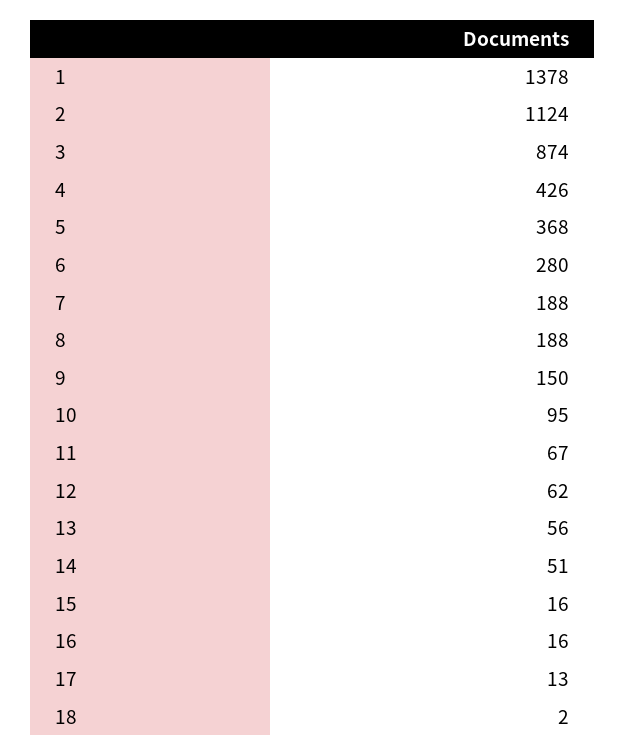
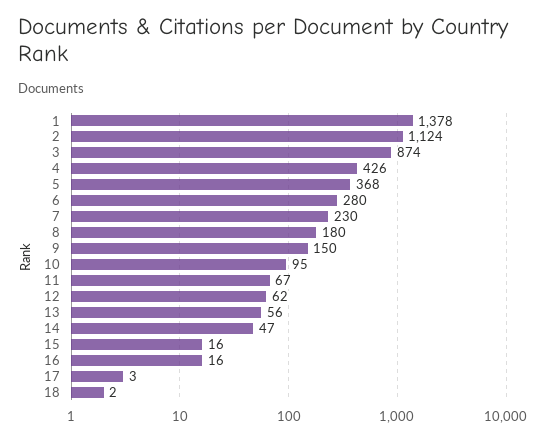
7: 188 -> 230
8: 188 -> 180
14: 51 -> 47
17: 13 -> 3

